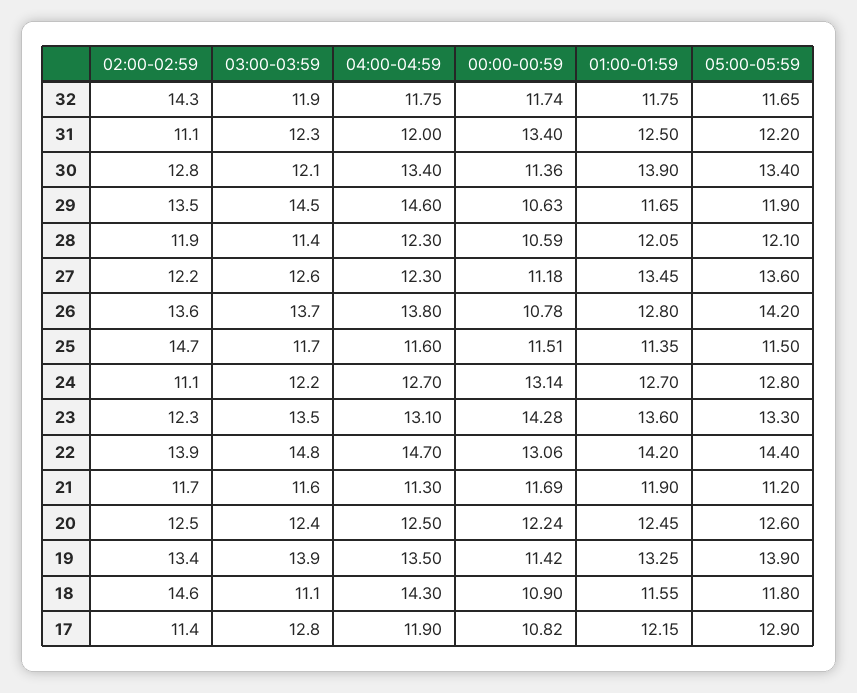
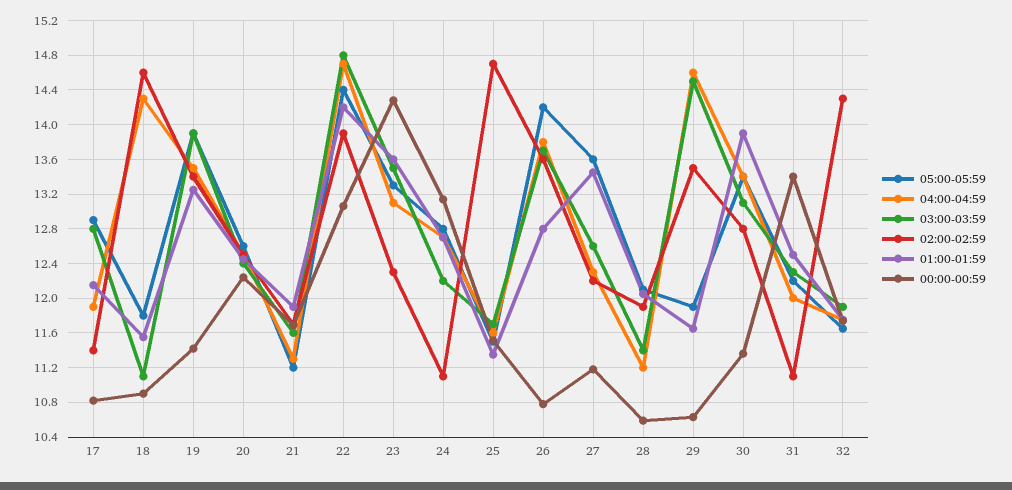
03:00-03:59, 30: 12.1 -> 13.1
04:00-04:59, 28: 12.3 -> 11.2

